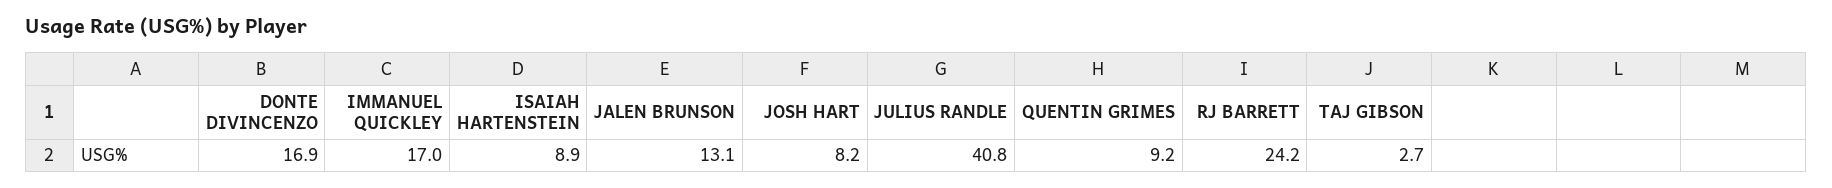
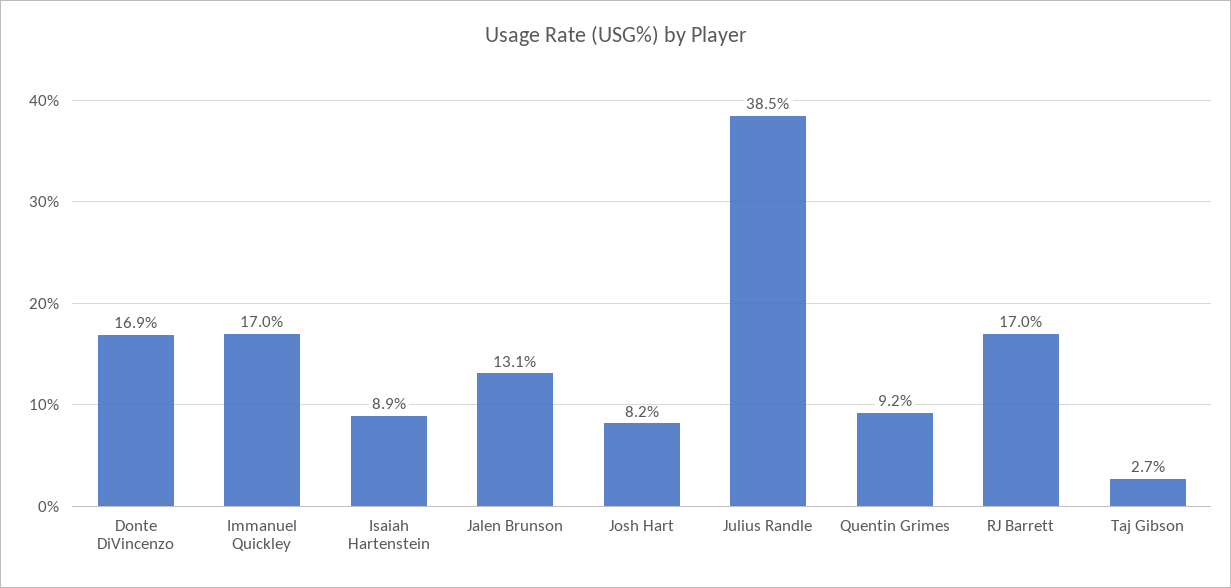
JULIUS RANDLE: 40.8 -> 38.5
RJ BARRETT: 24.2 -> 17

